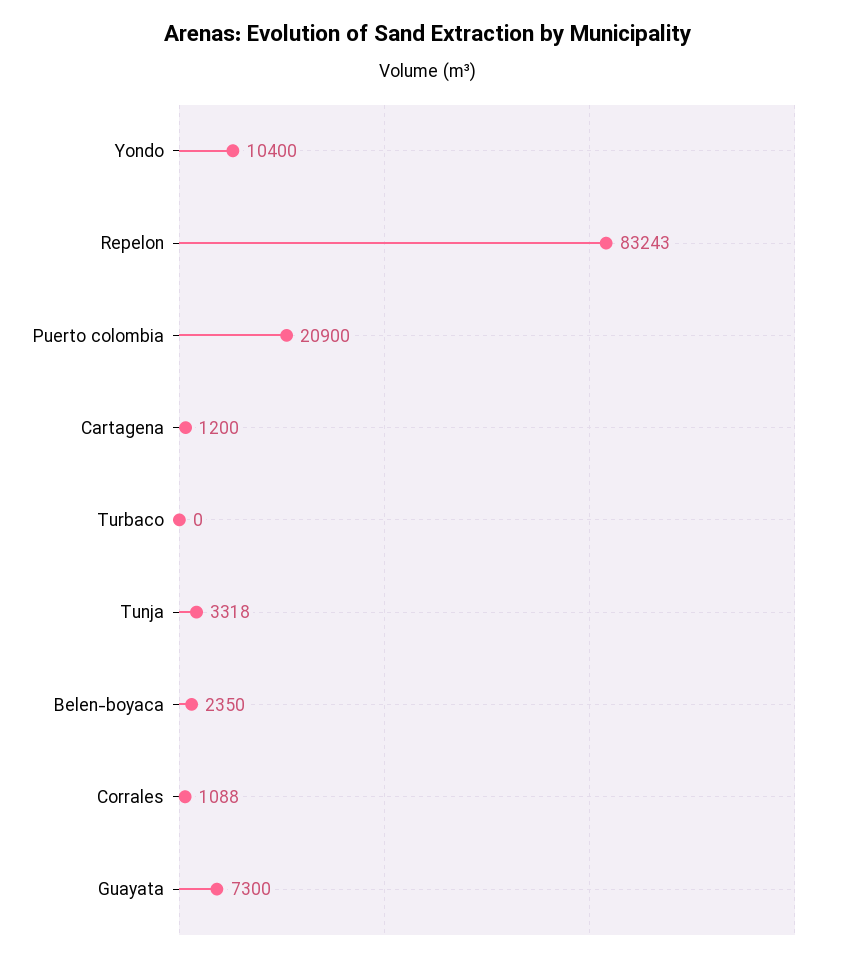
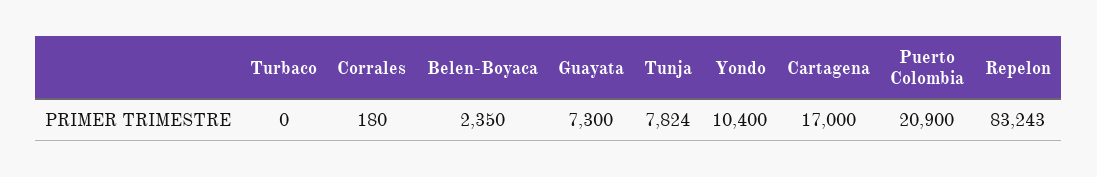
Cartagena: 1200 -> 17000
Tunja: 3318 -> 7824
Corrales: 1088 -> 180

